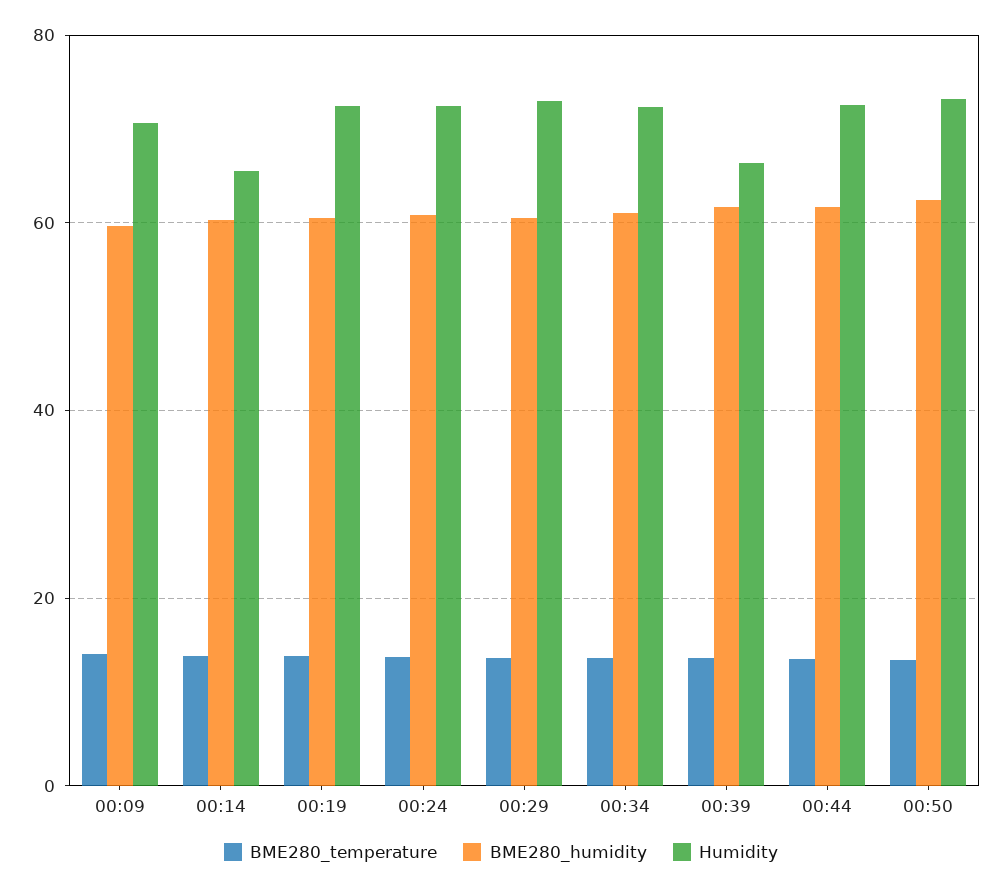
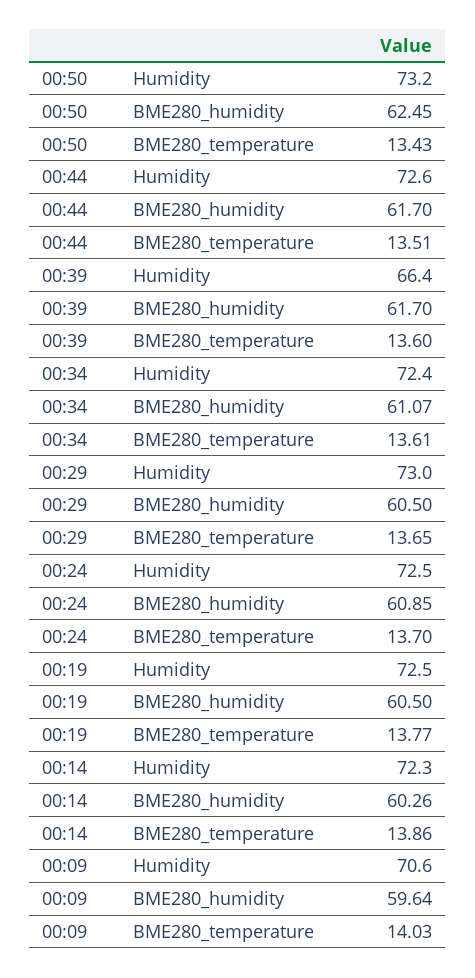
Humidity, 00:14: 66 -> 72.3

